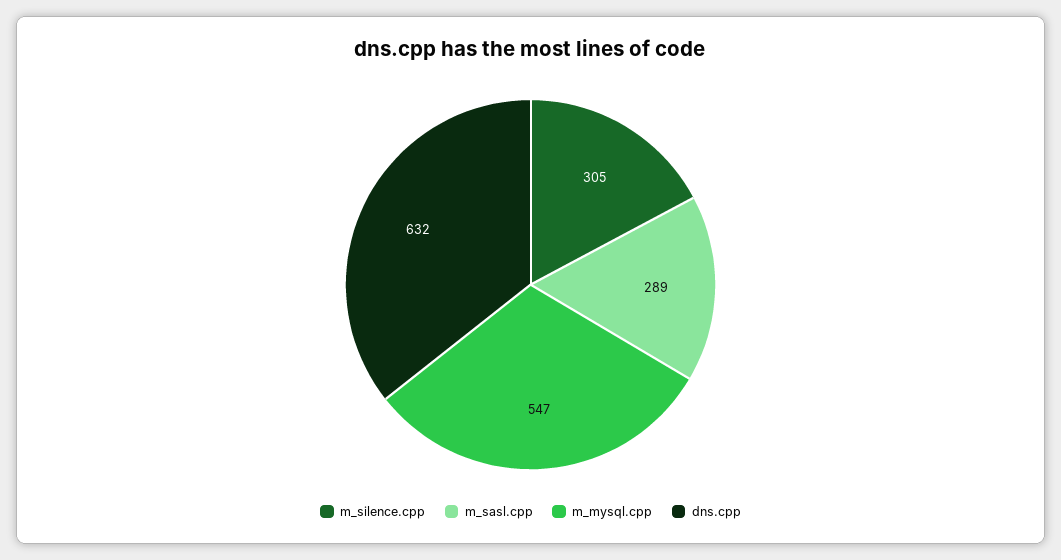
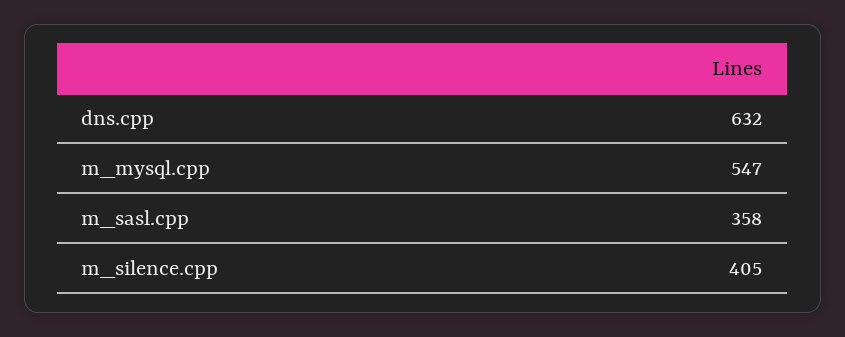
m_silence.cpp: 305 -> 405
m_sasl.cpp: 289 -> 358

